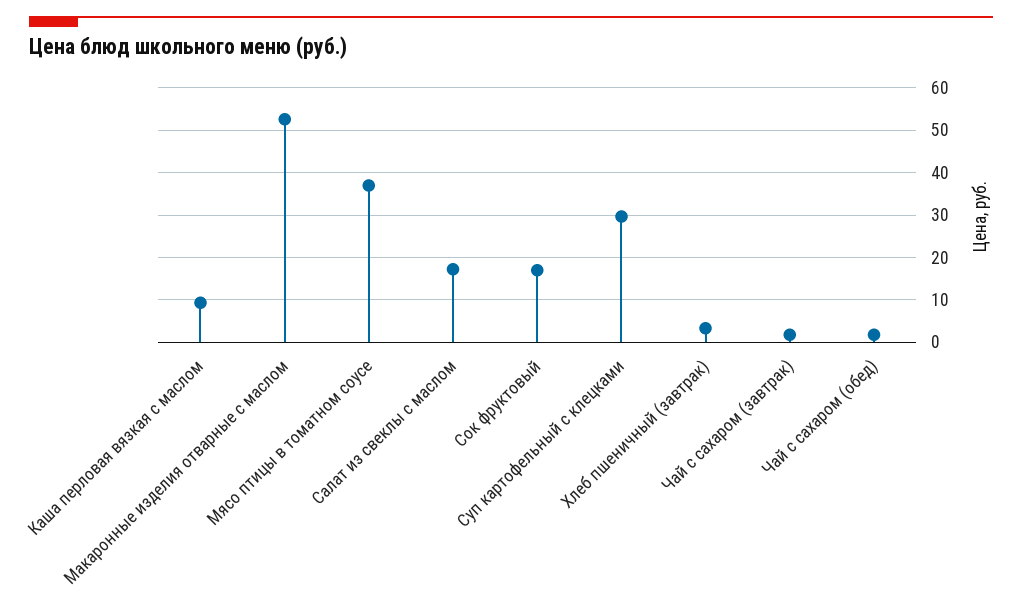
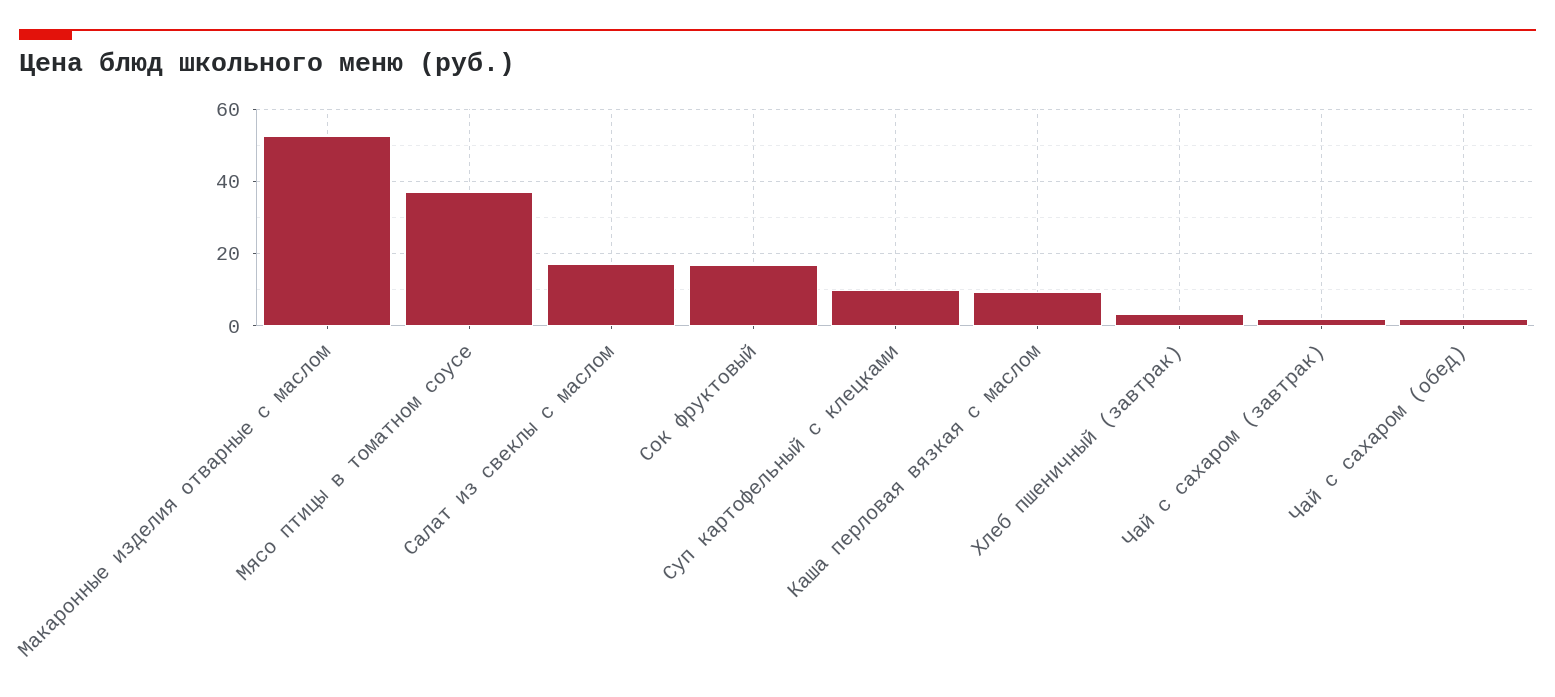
Суп картофельный с клецками: 30 -> 10

